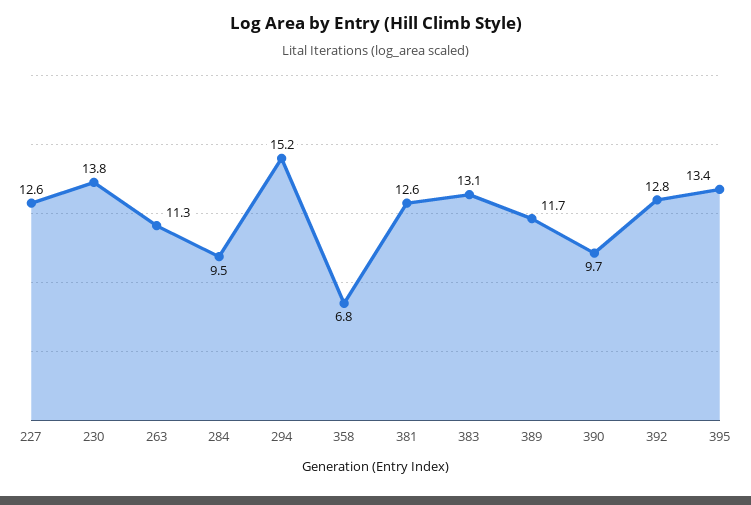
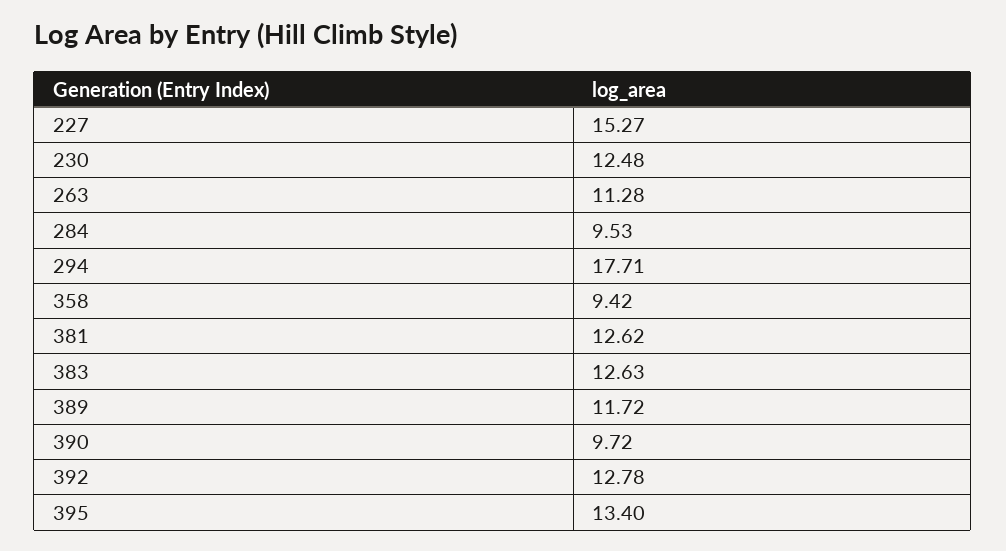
227: 12.6 -> 15.27
230: 13.8 -> 12.48
294: 15.2 -> 17.71
358: 6.8 -> 9.42
383: 13.1 -> 12.63

